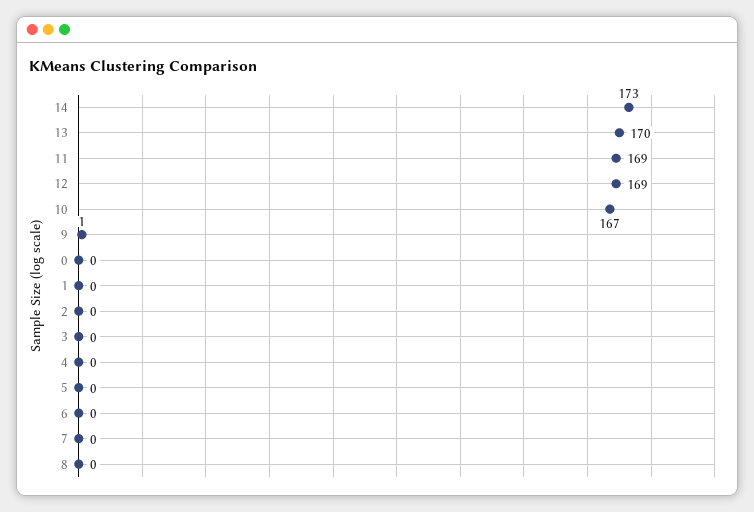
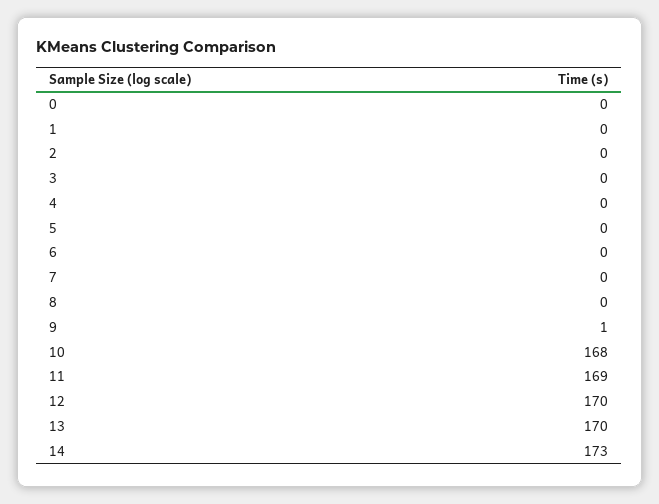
12: 169 -> 170
10: 167 -> 168

